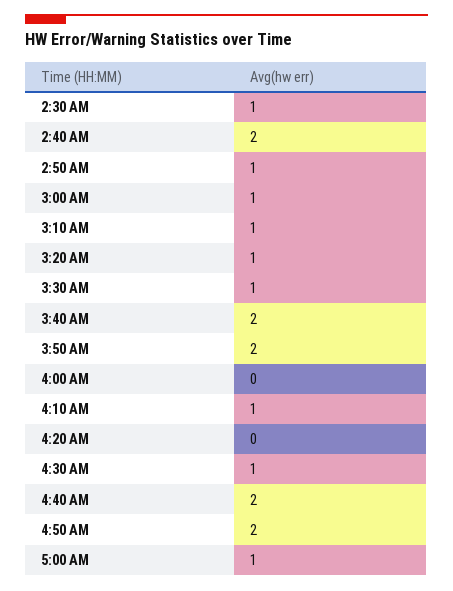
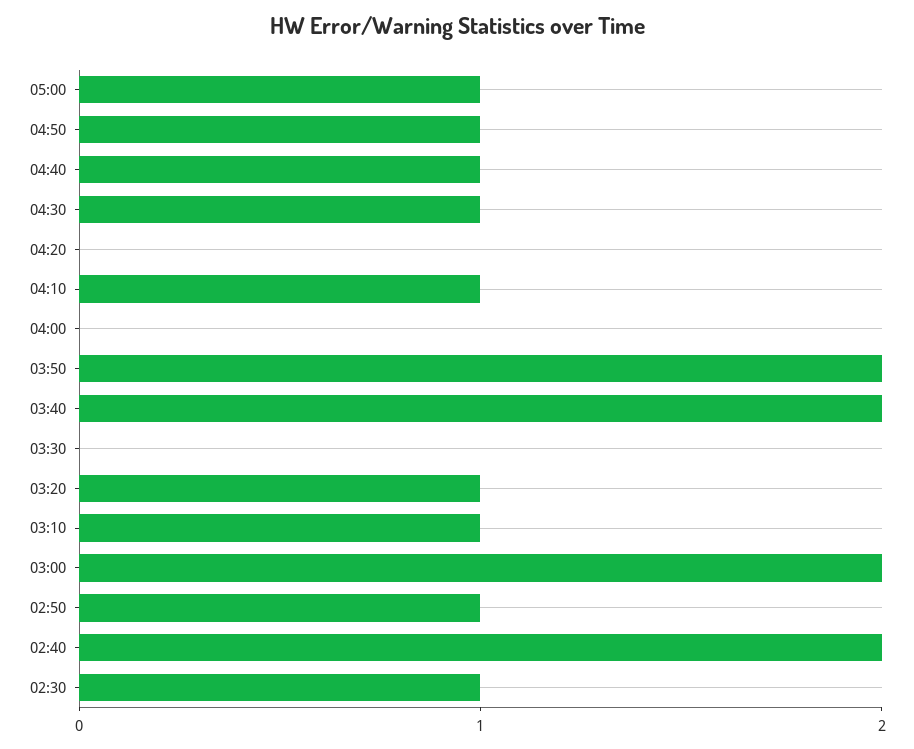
3:00 AM: 1 -> 2
3:30 AM: 1 -> 0
4:40 AM: 2 -> 1
4:50 AM: 2 -> 1

